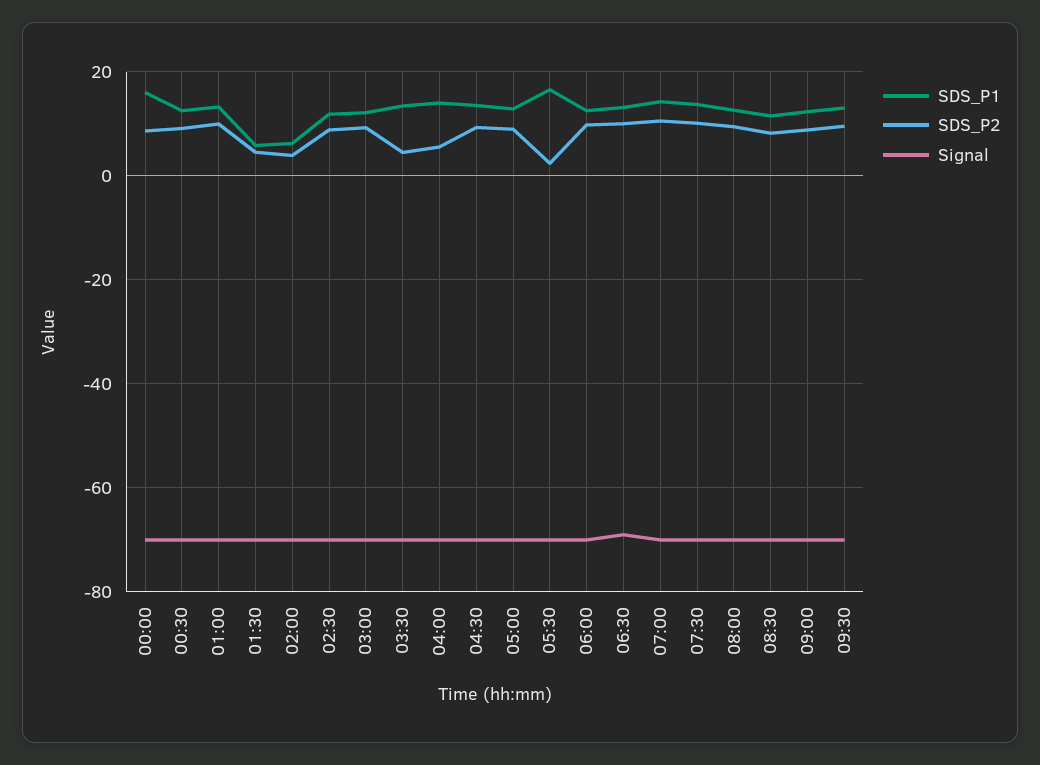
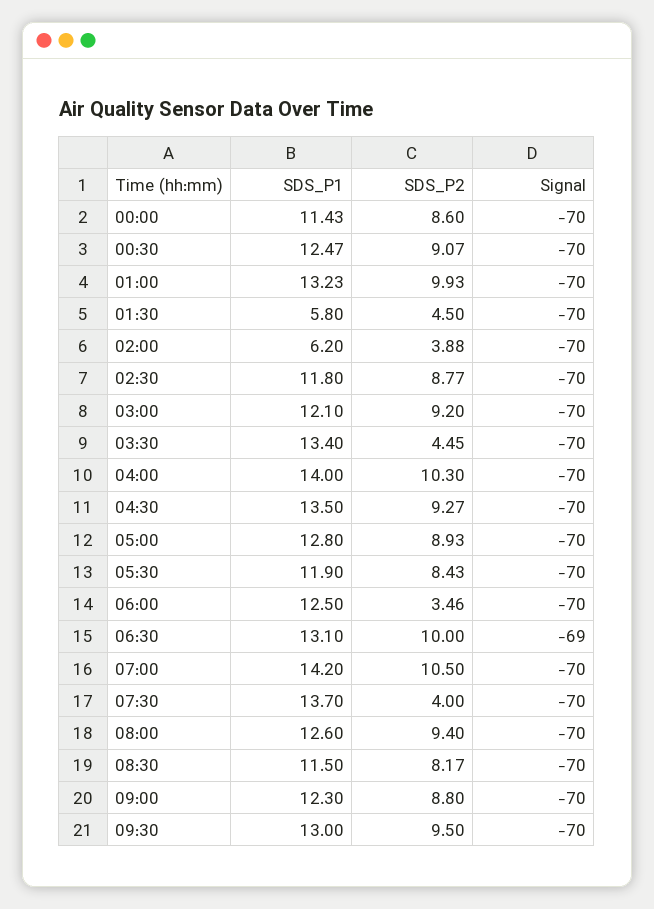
SDS_P1, 00:00: 16 -> 11.43
SDS_P2, 04:00: 6 -> 10.3
SDS_P1, 05:30: 16 -> 11.9
SDS_P2, 05:30: 2 -> 8.43
SDS_P2, 06:00: 10 -> 3.46
SDS_P2, 07:30: 10 -> 4

